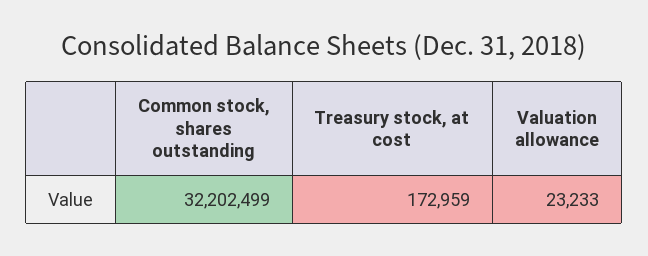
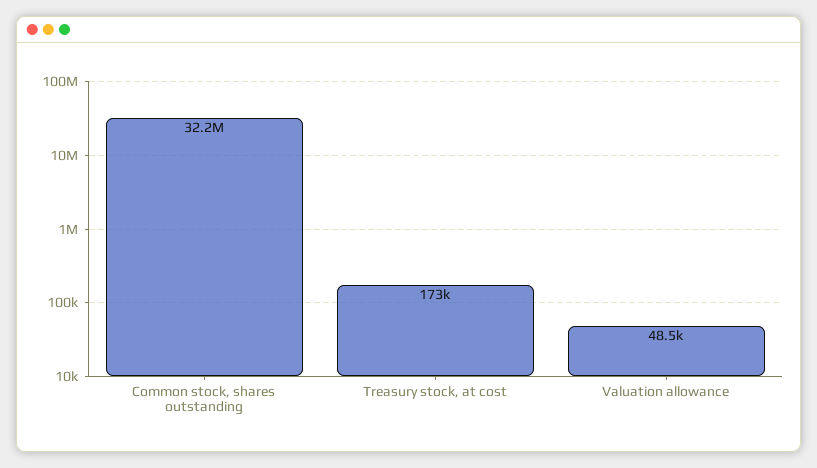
Valuation allowance: 23233 -> 48500

